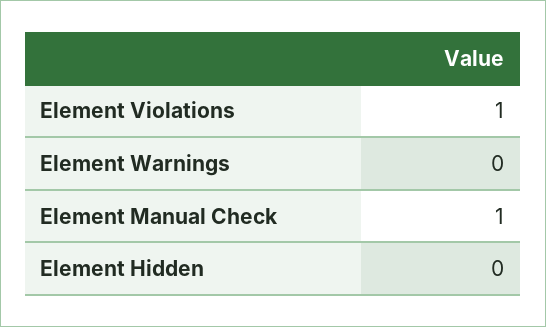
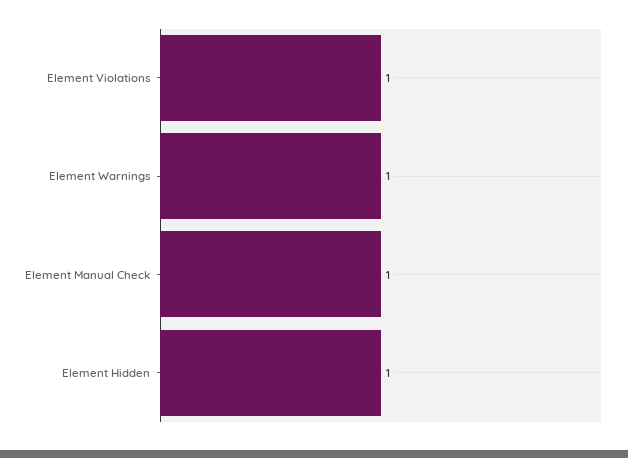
Element Warnings: 0 -> 1
Element Hidden: 0 -> 1

